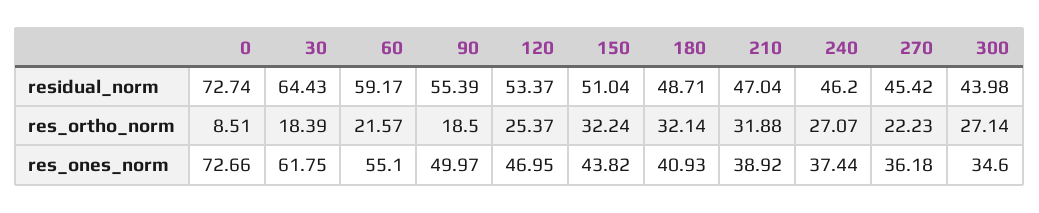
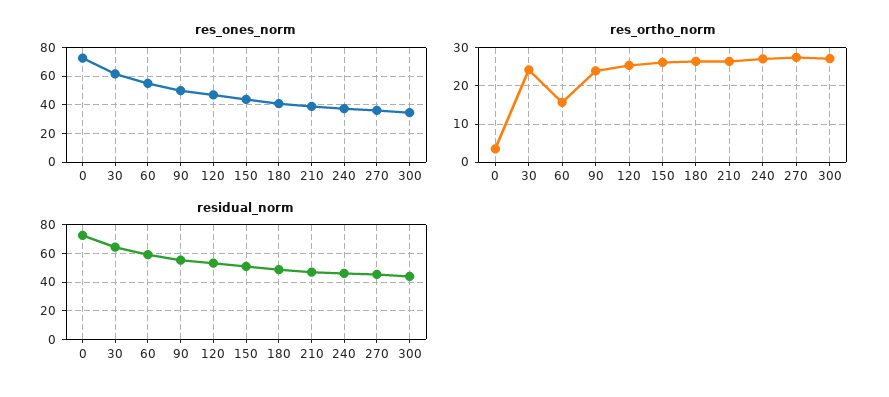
res_ortho_norm, 0: 8.51 -> 4
res_ortho_norm, 30: 18.39 -> 24
res_ortho_norm, 60: 21.57 -> 16
res_ortho_norm, 90: 18.5 -> 24
res_ortho_norm, 150: 32.24 -> 26
res_ortho_norm, 180: 32.14 -> 26
res_ortho_norm, 210: 31.88 -> 26
res_ortho_norm, 270: 22.23 -> 28

